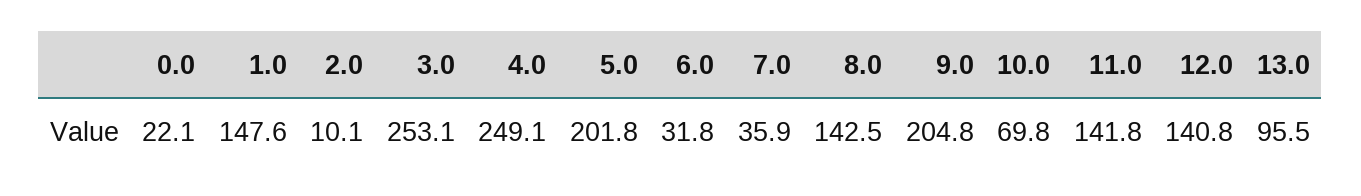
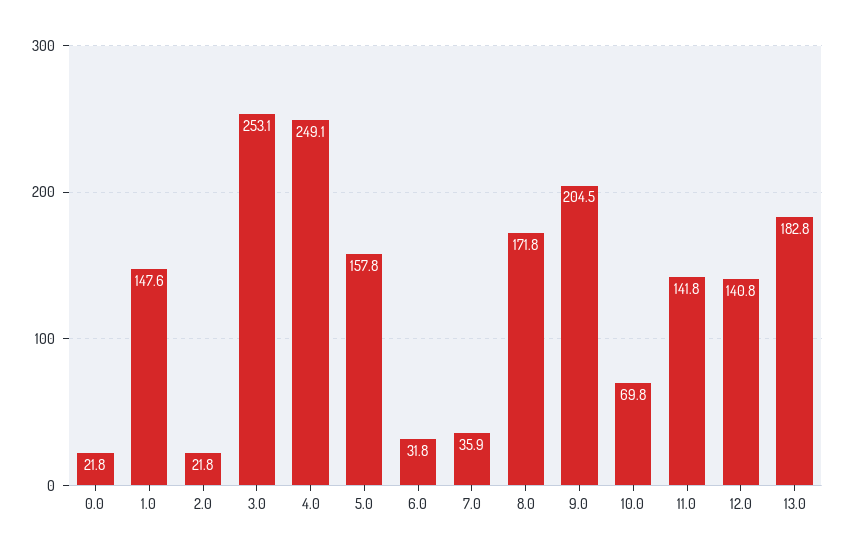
0.0: 22.1 -> 21.8
2.0: 10.1 -> 21.8
5.0: 201.8 -> 157.8
8.0: 142.5 -> 171.8
9.0: 204.8 -> 204.5
13.0: 95.5 -> 182.8

